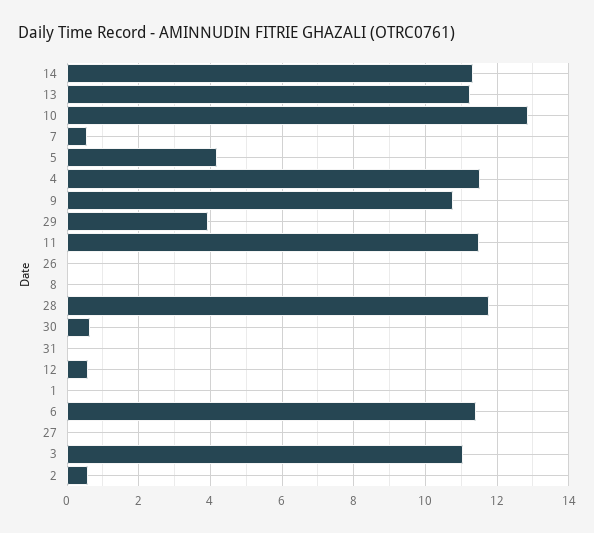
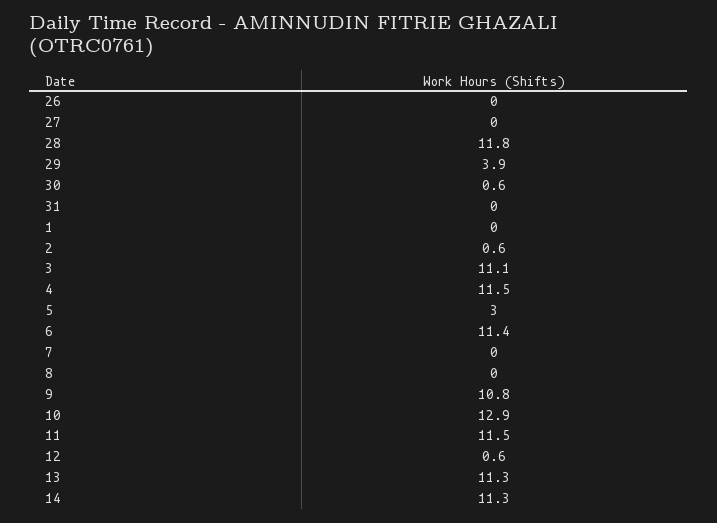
7: 0.6 -> 0
5: 4.2 -> 3

